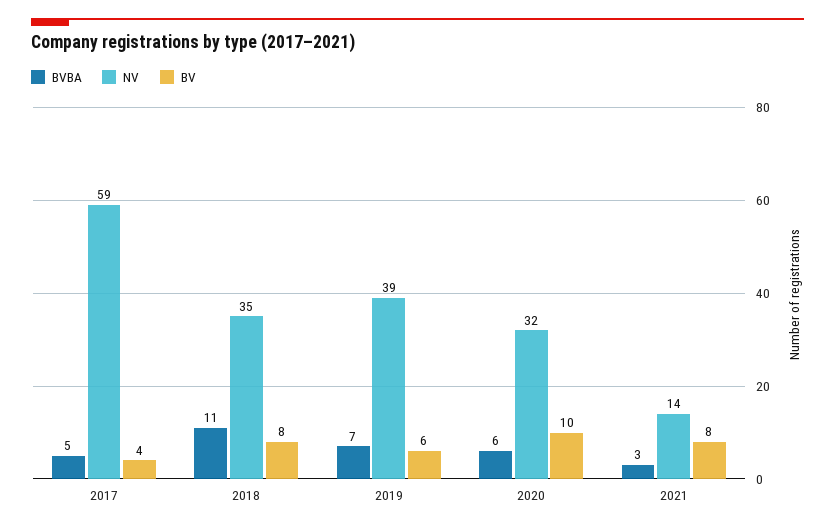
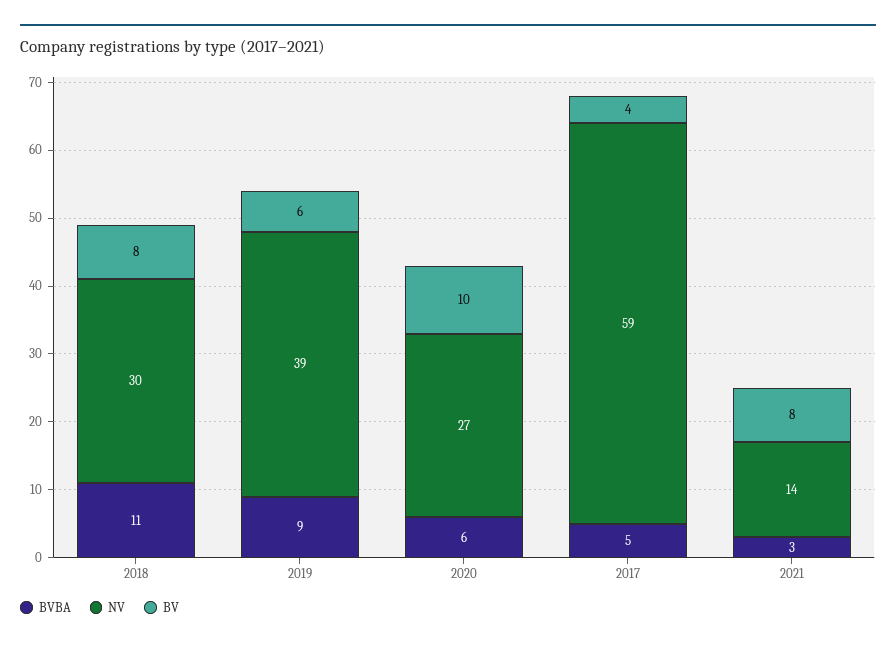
NV, 2018: 35 -> 30
BVBA, 2019: 7 -> 9
NV, 2020: 32 -> 27

